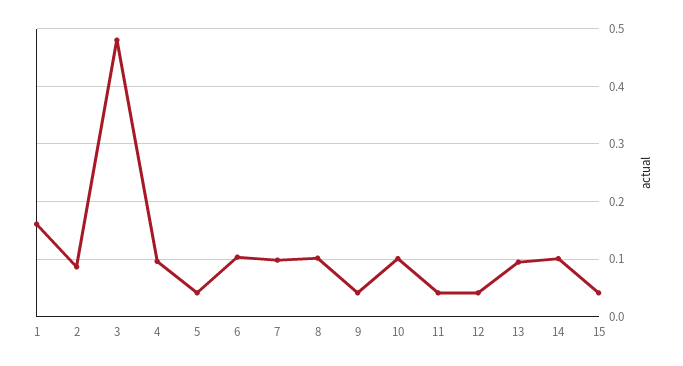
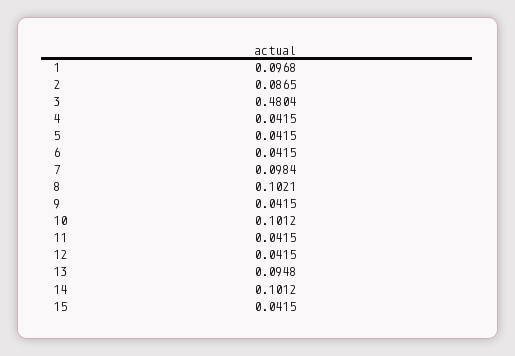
1: 0.16 -> 0.0968
4: 0.1 -> 0.0415
6: 0.1 -> 0.0415

